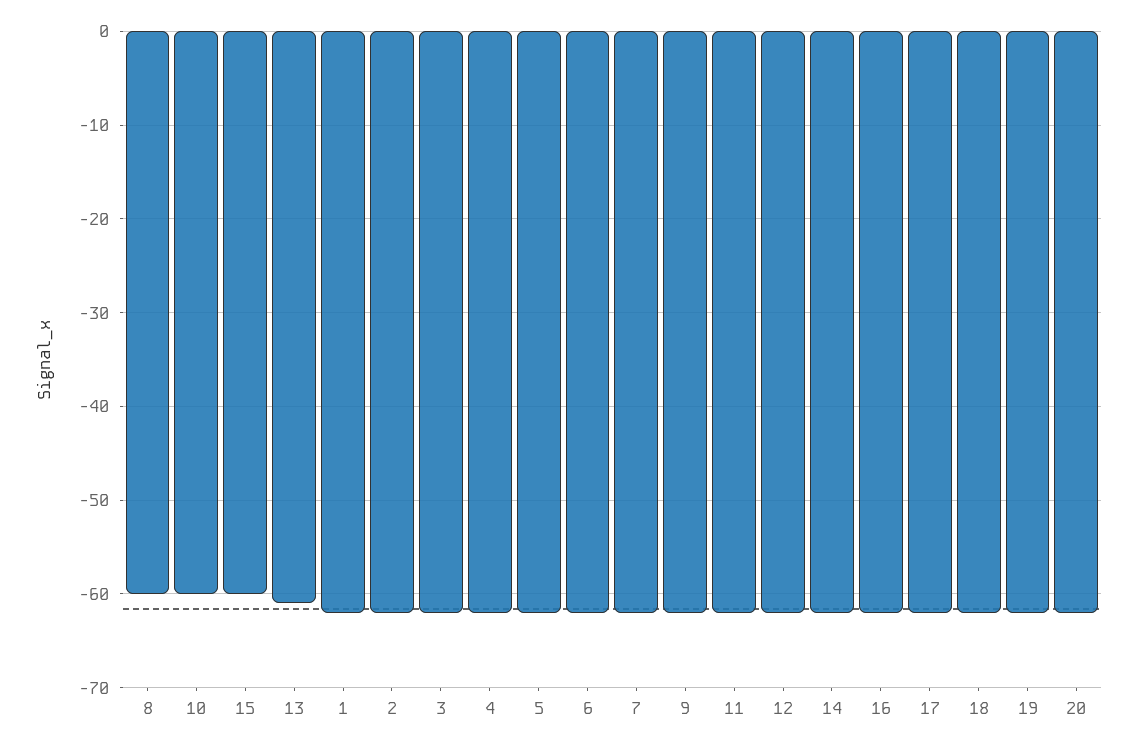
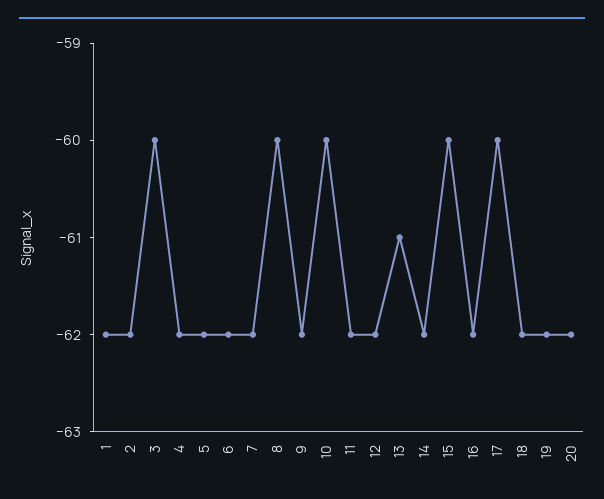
3: -62 -> -60
17: -62 -> -60

